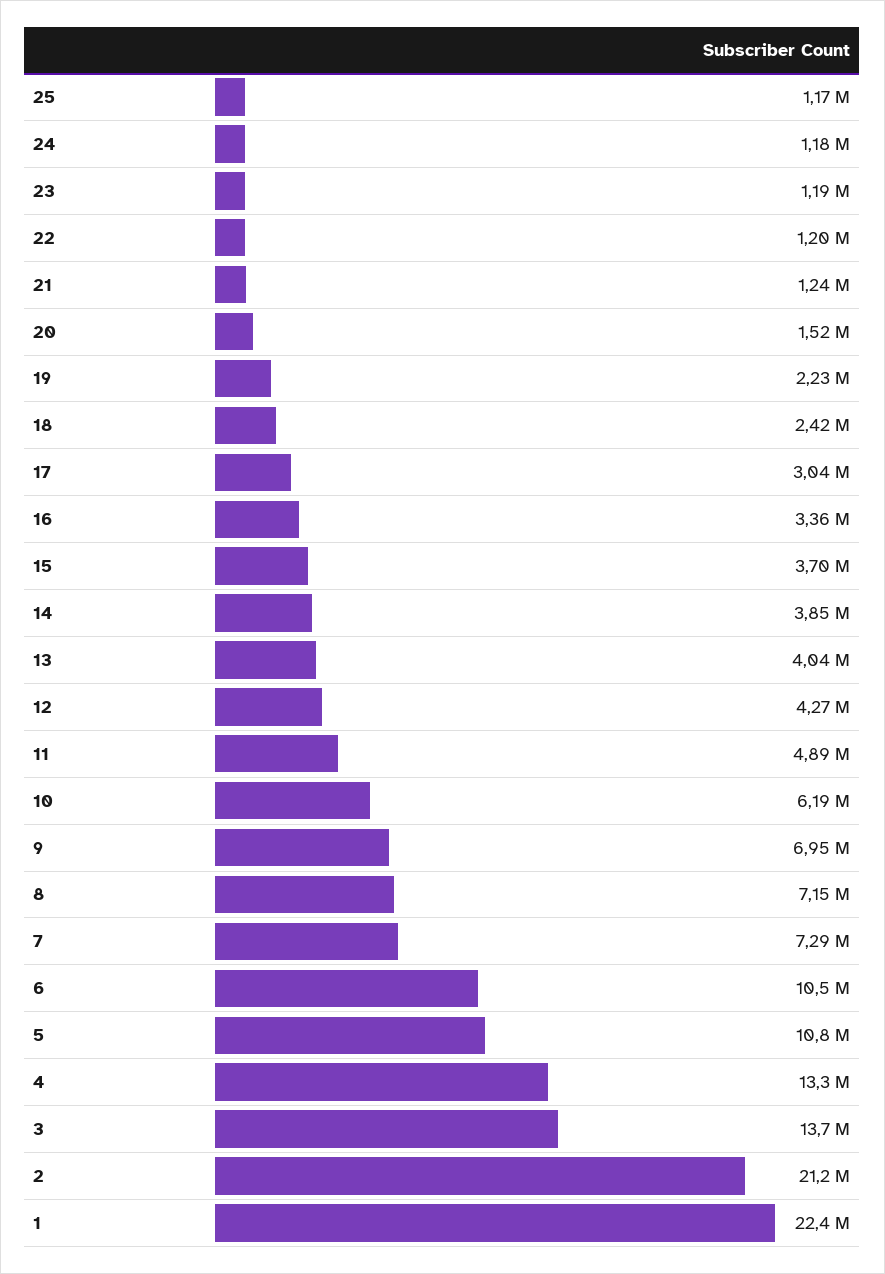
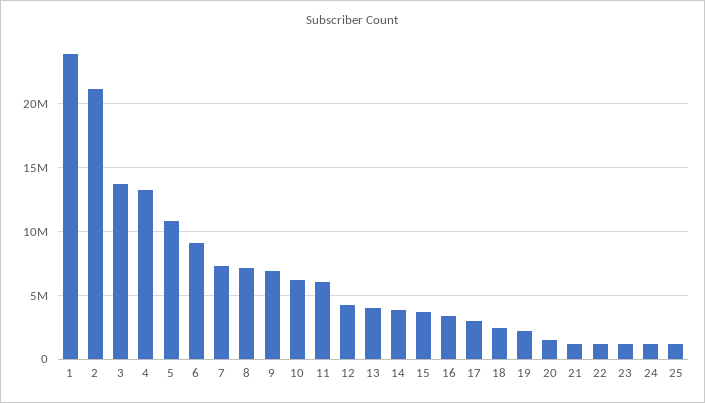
11: 4890000 -> 6000000
6: 10500000 -> 9000000
1: 22400000 -> 24000000

